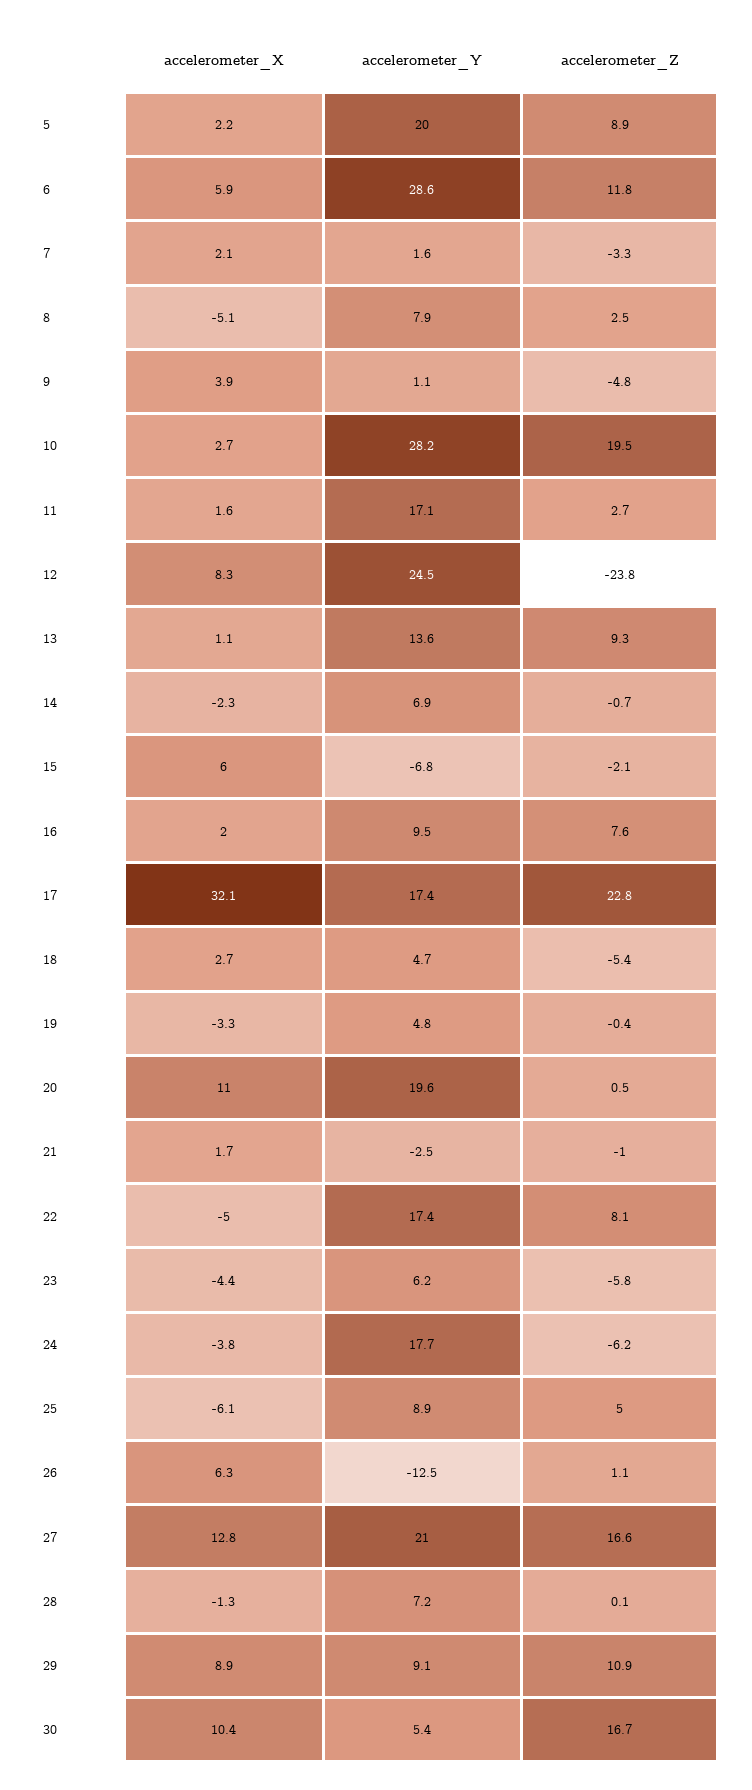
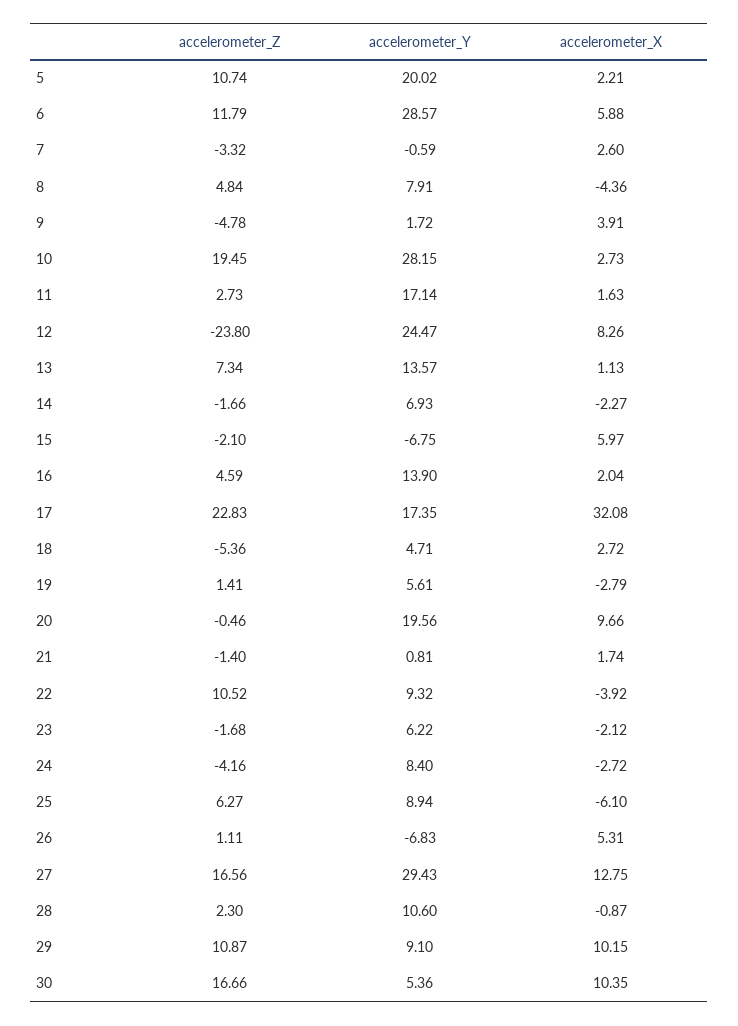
accelerometer_Z, 5: 8.9 -> 10.74
accelerometer_X, 7: 2.1 -> 2.6
accelerometer_Y, 7: 1.6 -> -0.59
accelerometer_X, 8: -5.1 -> -4.36
accelerometer_Z, 8: 2.5 -> 4.84
accelerometer_Y, 9: 1.1 -> 1.72
accelerometer_Z, 13: 9.3 -> 7.34
accelerometer_Z, 14: -0.7 -> -1.66
accelerometer_Y, 16: 9.5 -> 13.9
accelerometer_Z, 16: 7.6 -> 4.59
accelerometer_X, 19: -3.3 -> -2.79
accelerometer_Y, 19: 4.8 -> 5.61
accelerometer_Z, 19: -0.4 -> 1.41
accelerometer_X, 20: 11 -> 9.66
accelerometer_Z, 20: 0.5 -> -0.46
accelerometer_Y, 21: -2.5 -> 0.81
accelerometer_Z, 21: -1 -> -1.4
accelerometer_X, 22: -5 -> -3.92
accelerometer_Y, 22: 17.4 -> 9.32
accelerometer_Z, 22: 8.1 -> 10.52
accelerometer_X, 23: -4.4 -> -2.12
accelerometer_Z, 23: -5.8 -> -1.68
accelerometer_X, 24: -3.8 -> -2.72
accelerometer_Y, 24: 17.7 -> 8.4
accelerometer_Z, 24: -6.2 -> -4.16
accelerometer_Z, 25: 5 -> 6.27
accelerometer_X, 26: 6.3 -> 5.31
accelerometer_Y, 26: -12.5 -> -6.83
accelerometer_Y, 27: 21 -> 29.43
accelerometer_X, 28: -1.3 -> -0.87
accelerometer_Y, 28: 7.2 -> 10.6
accelerometer_Z, 28: 0.1 -> 2.3
accelerometer_X, 29: 8.9 -> 10.15

